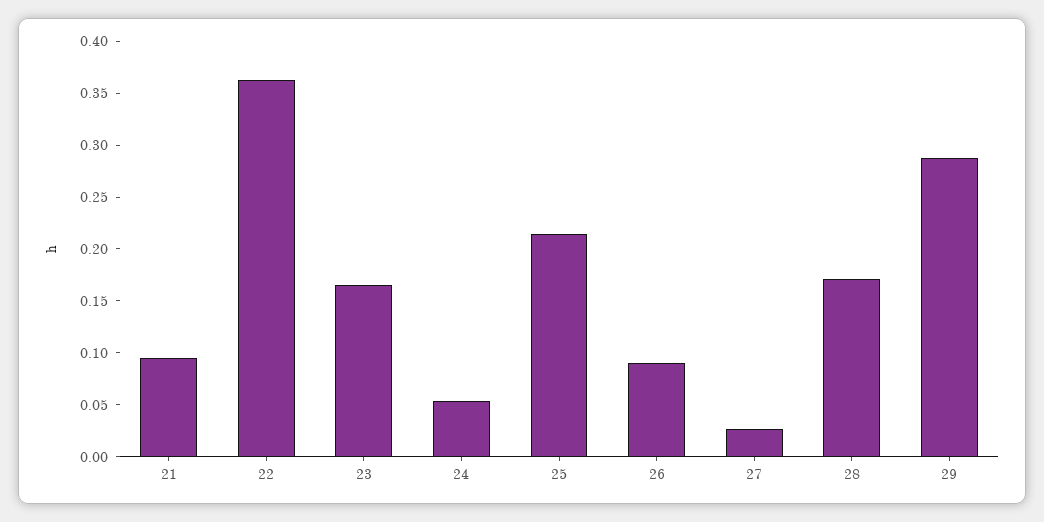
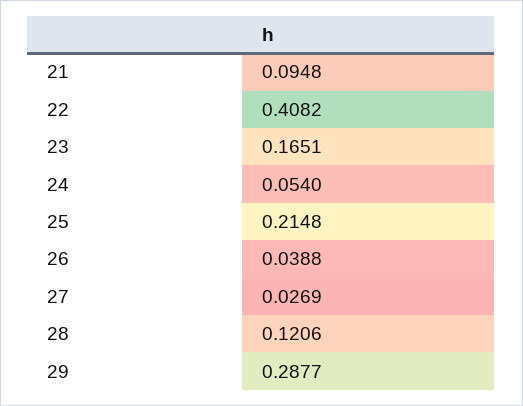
22: 0.36 -> 0.4082
26: 0.09 -> 0.0388
28: 0.17 -> 0.1206

